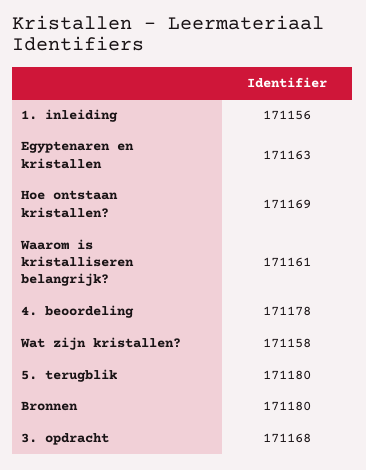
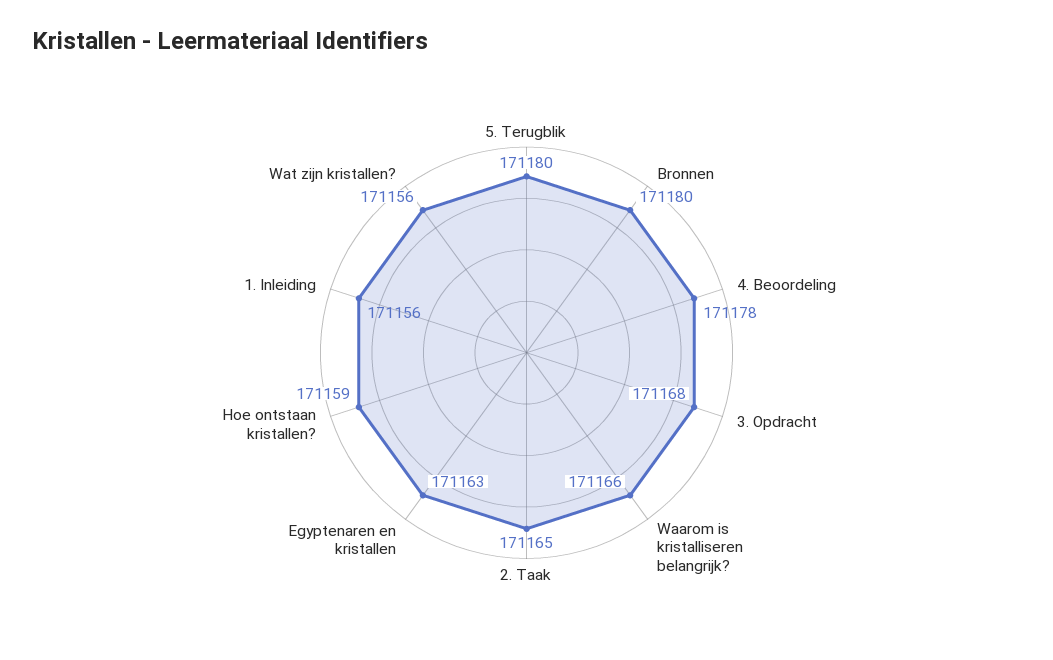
Hoe ontstaan kristallen?: 171169 -> 171159
Waarom is kristalliseren belangrijk?: 171161 -> 171166
Wat zijn kristallen?: 171158 -> 171156
2. Taak: none -> 171165

